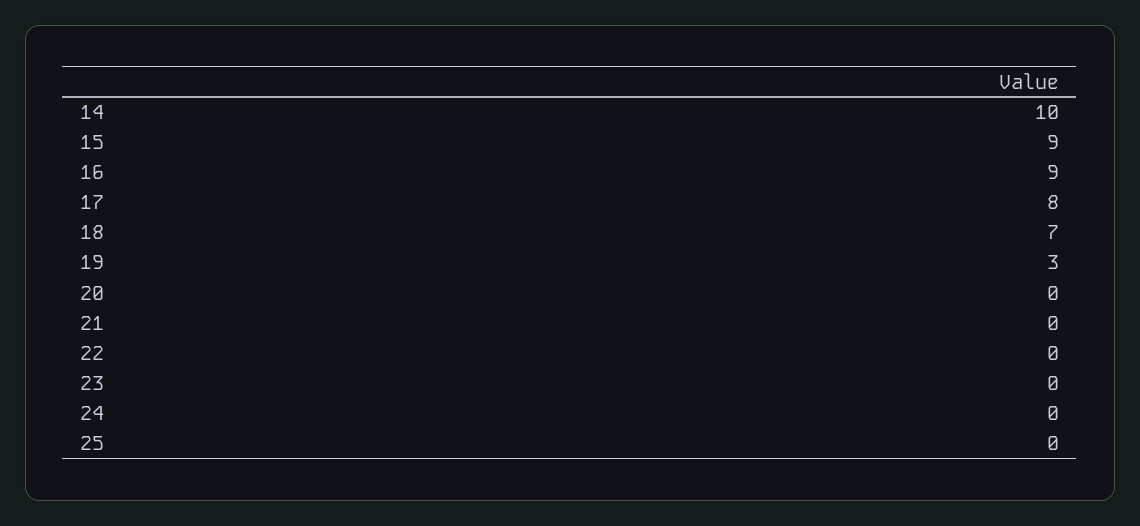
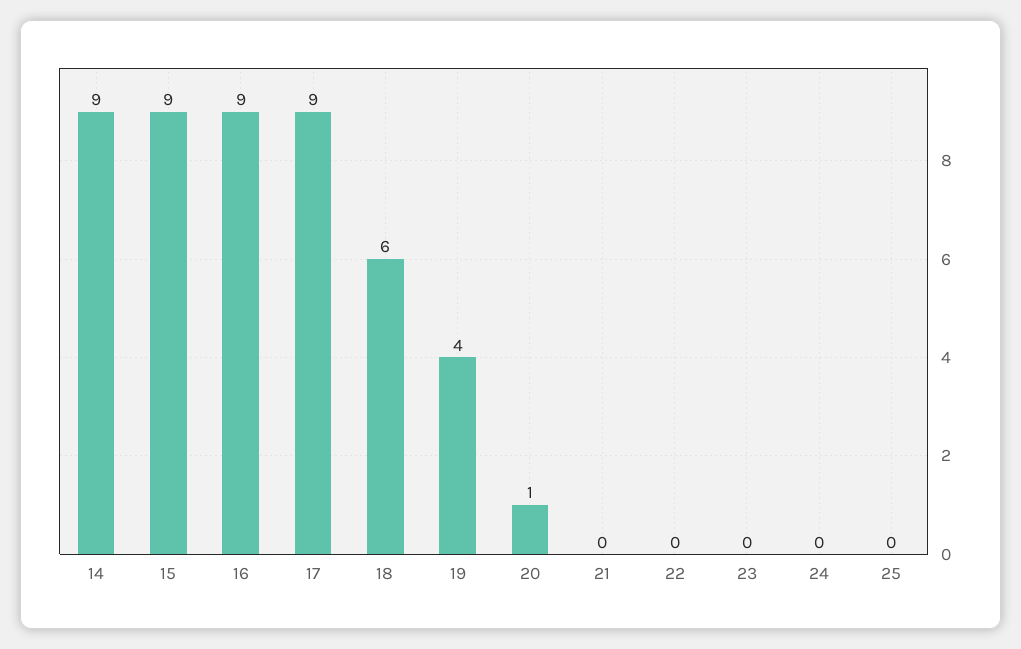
14: 10 -> 9
17: 8 -> 9
18: 7 -> 6
19: 3 -> 4
20: 0 -> 1

